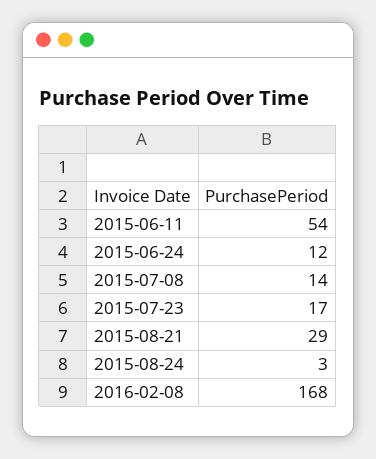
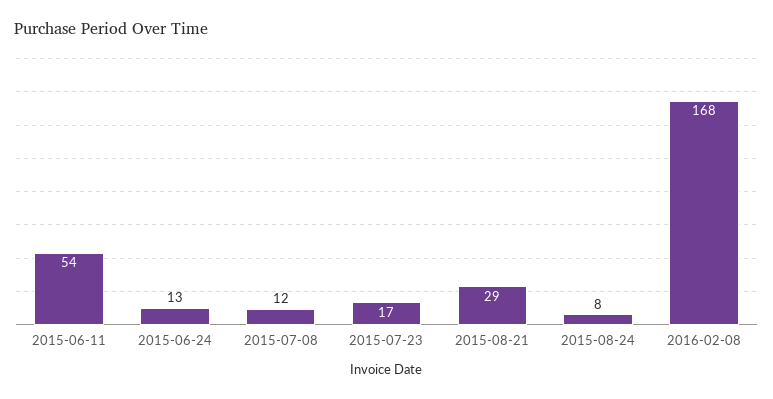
2015-06-24: 12 -> 13
2015-07-08: 14 -> 12
2015-08-24: 3 -> 8

